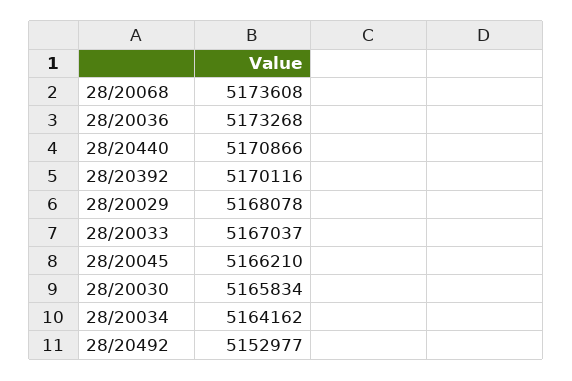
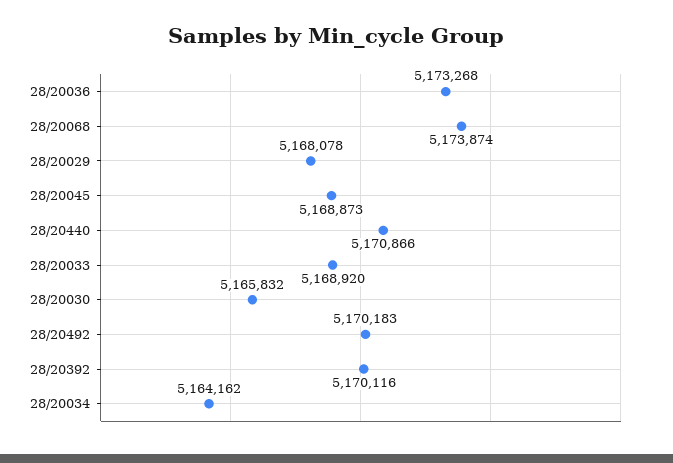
28/20068: 5173608 -> 5173874
28/20033: 5167037 -> 5168920
28/20045: 5166210 -> 5168873
28/20030: 5165834 -> 5165832
28/20492: 5152977 -> 5170183

